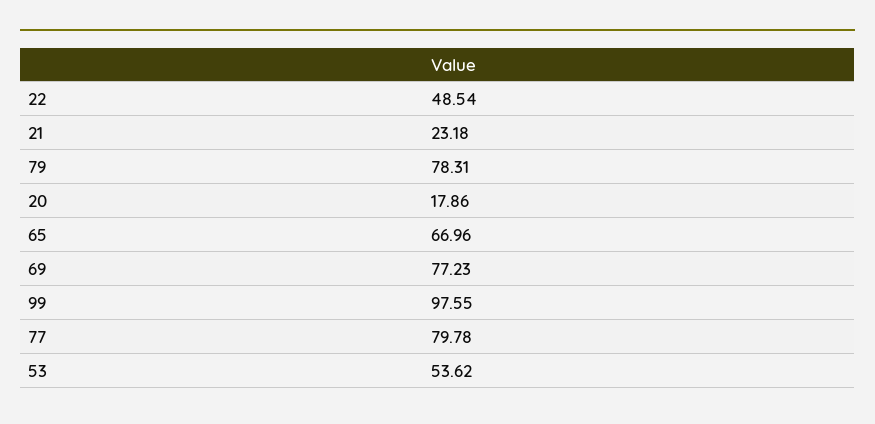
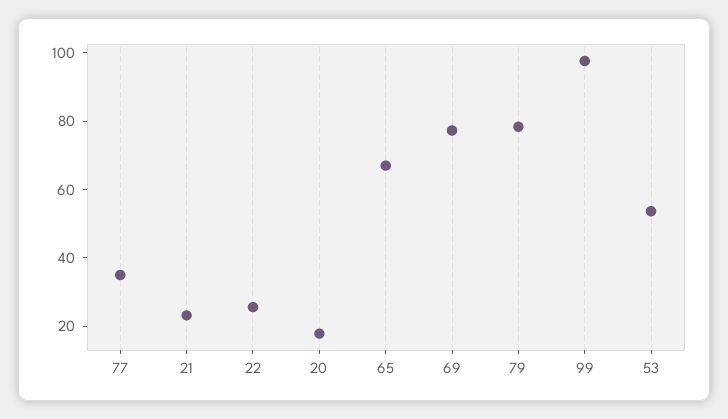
22: 48.54 -> 25
77: 79.78 -> 35

